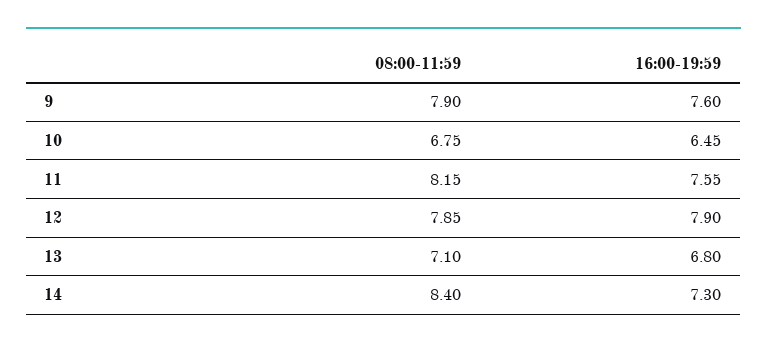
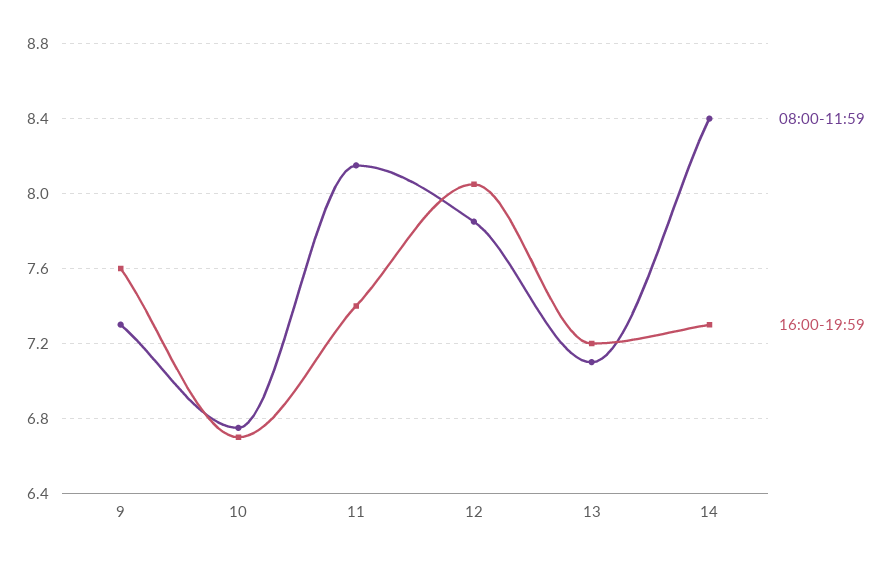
08:00-11:59, 9: 7.9 -> 7.3
16:00-19:59, 10: 6.45 -> 6.7
16:00-19:59, 11: 7.55 -> 7.4
16:00-19:59, 12: 7.9 -> 8.05
16:00-19:59, 13: 6.8 -> 7.2

